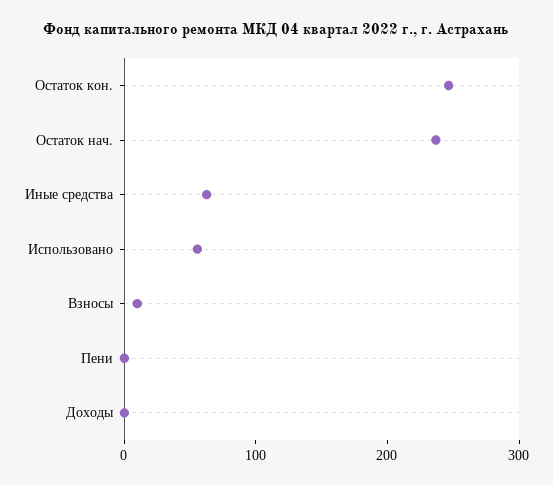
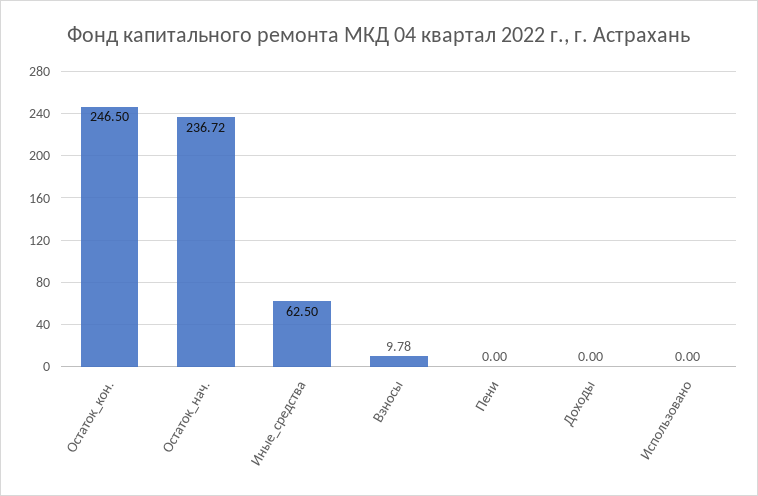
Использовано: 60 -> 0

